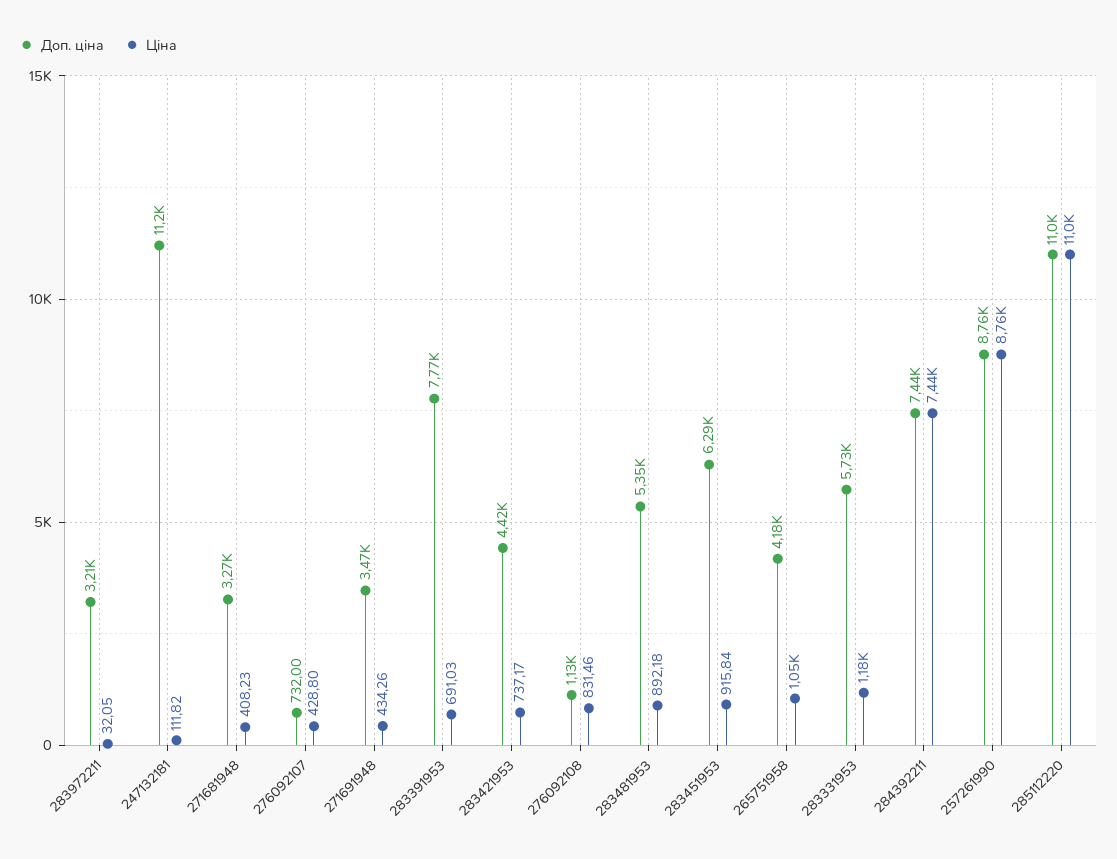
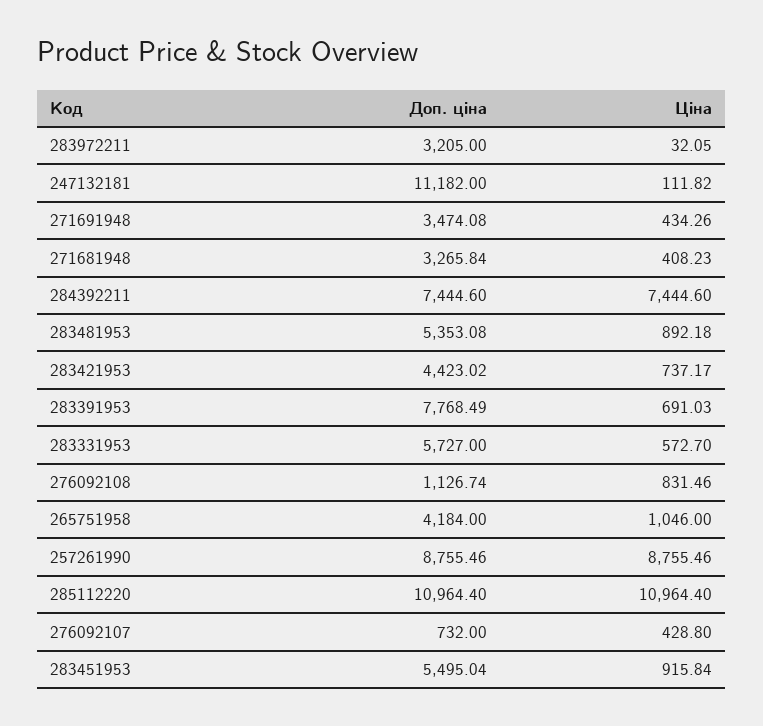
Доп. ціна, 283451953: 6290 -> 5495.04
Ціна, 283331953: 1180 -> 572.7

